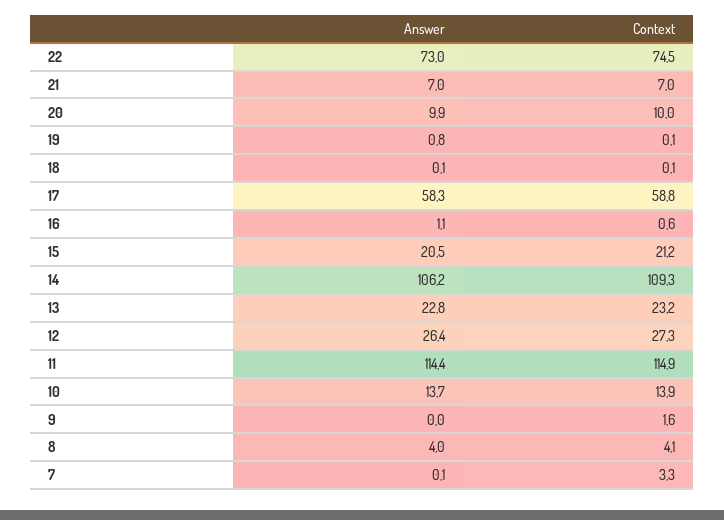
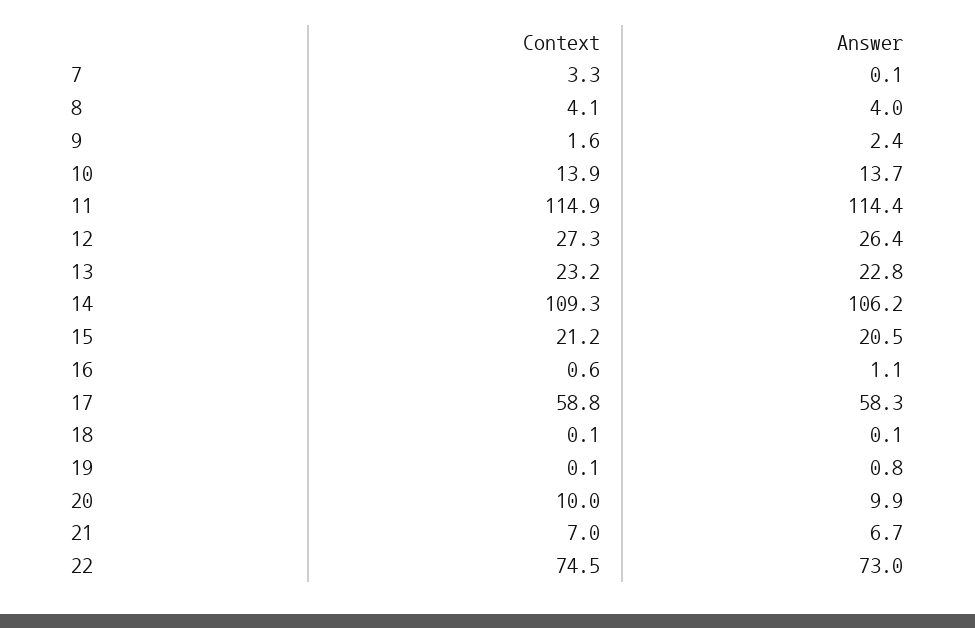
Answer, 21: 7 -> 6.7
Answer, 9: 0 -> 2.4

